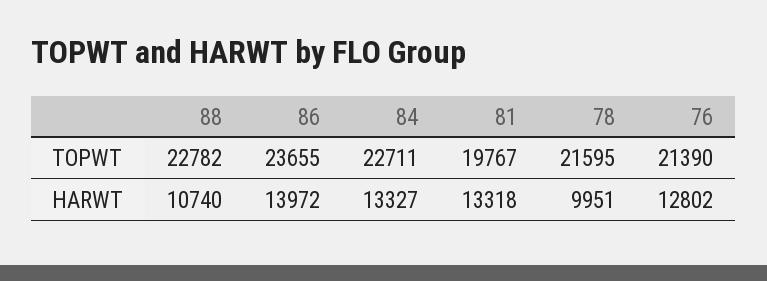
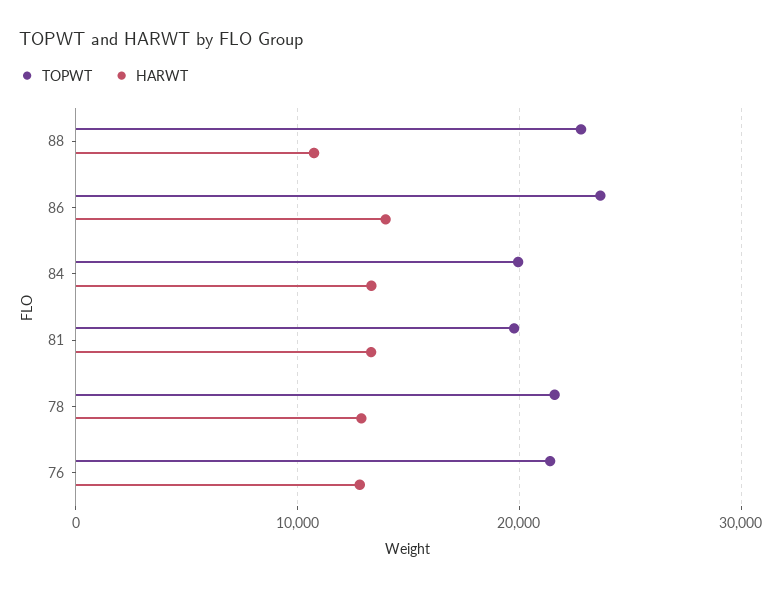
TOPWT, 84: 22711 -> 20000
HARWT, 78: 9951 -> 13000

